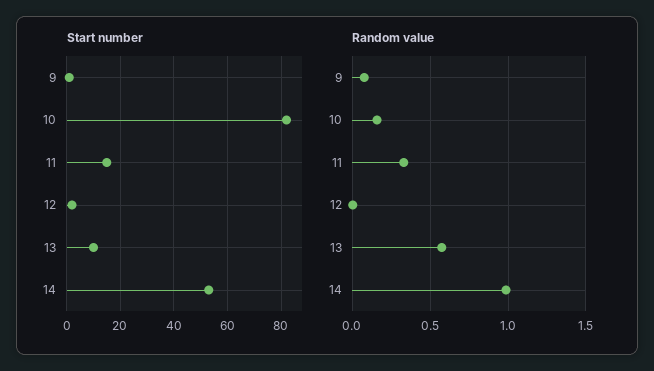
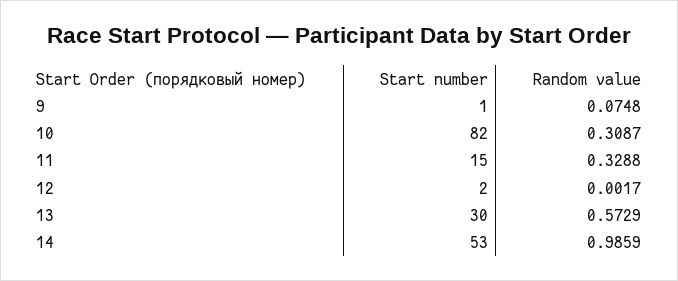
Start number, 13: 10 -> 30
Random value, 10: 0.15 -> 0.3087

